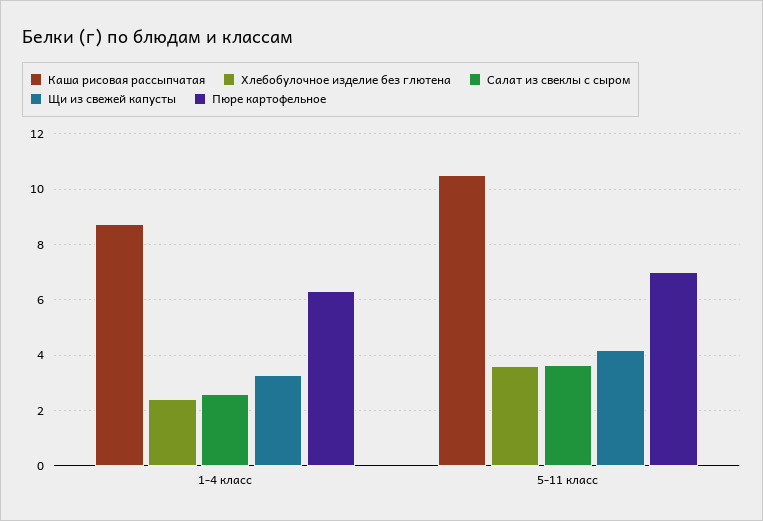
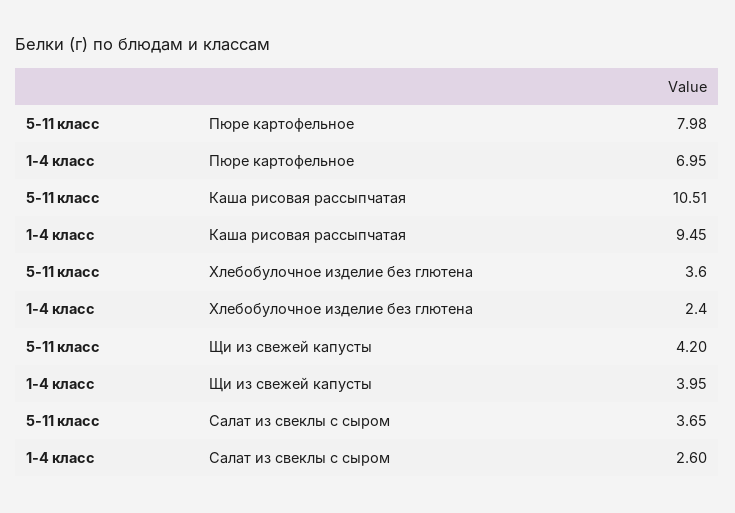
Каша рисовая рассыпчатая, 1-4 класс: 8.75 -> 9.45
Щи из свежей капусты, 1-4 класс: 3.25 -> 3.95
Пюре картофельное, 1-4 класс: 6.25 -> 6.95
Пюре картофельное, 5-11 класс: 7 -> 7.98

